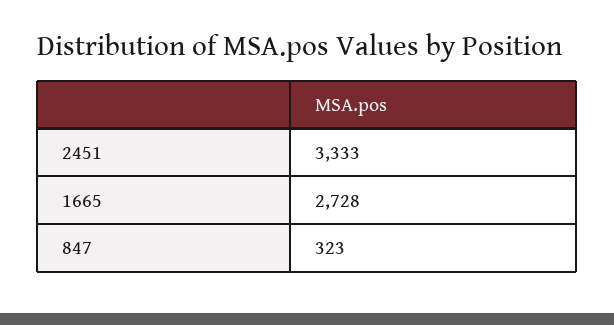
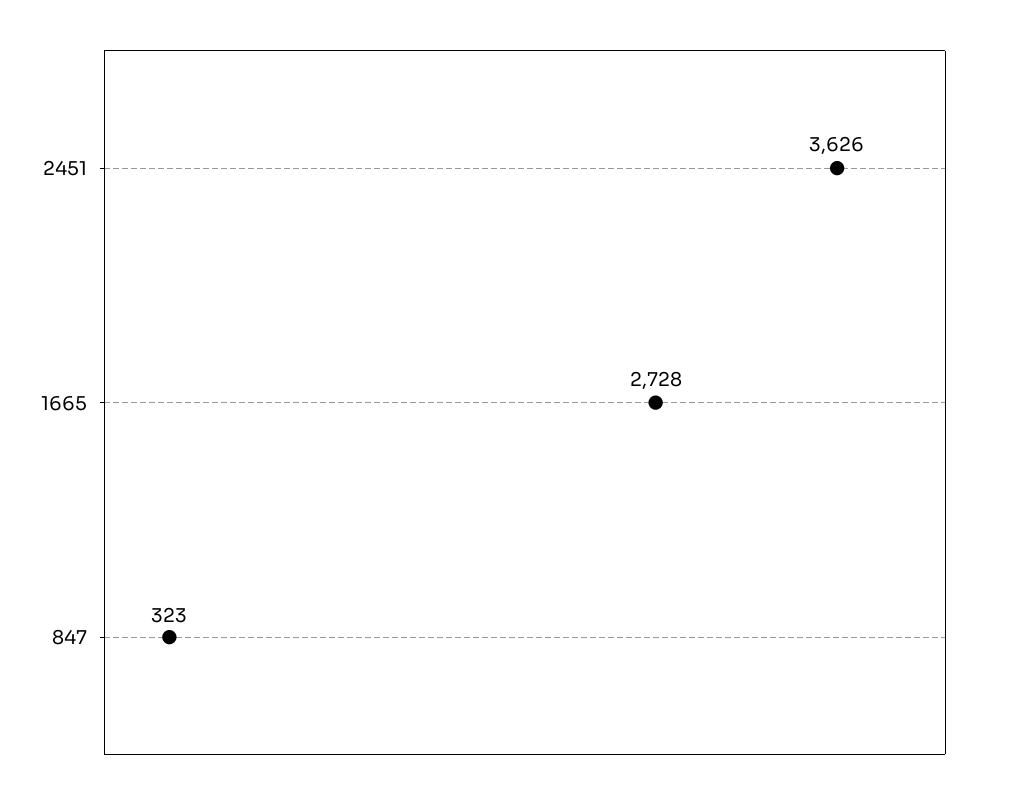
2451: 3333 -> 3626

